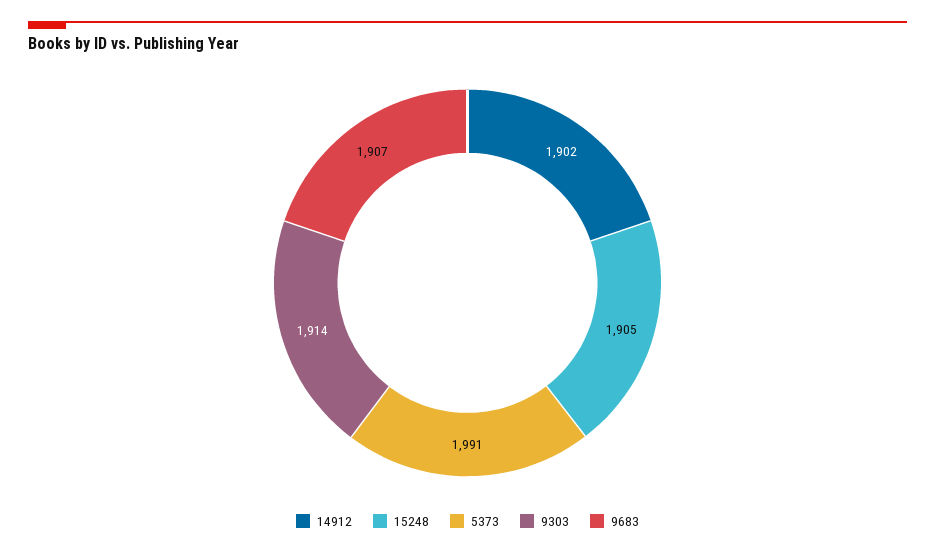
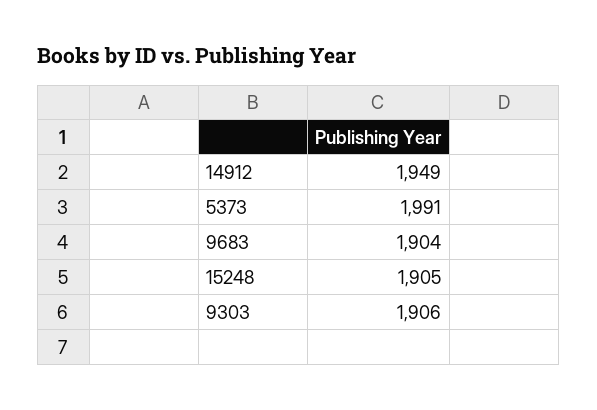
14912: 1902 -> 1949
9303: 1914 -> 1906
9683: 1907 -> 1904

